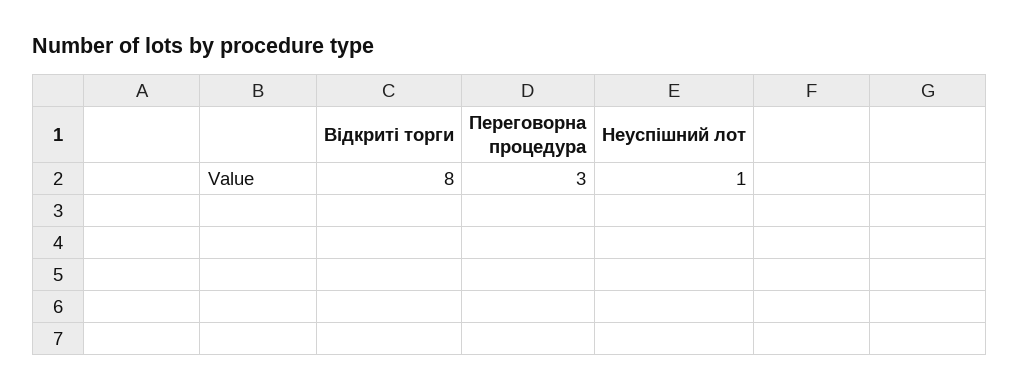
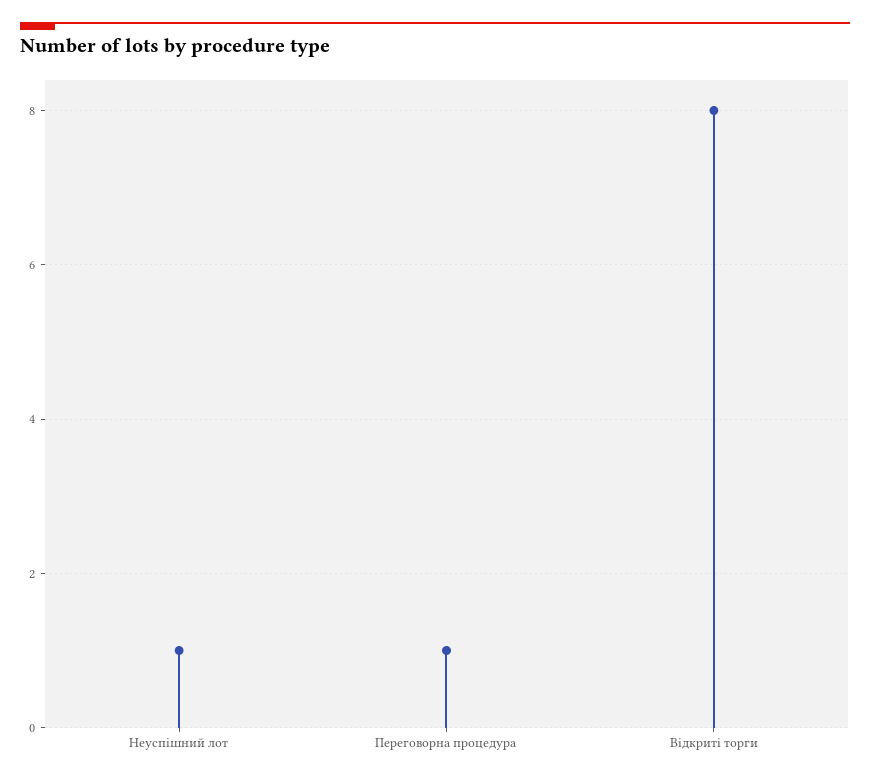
Переговорна процедура: 3 -> 1

